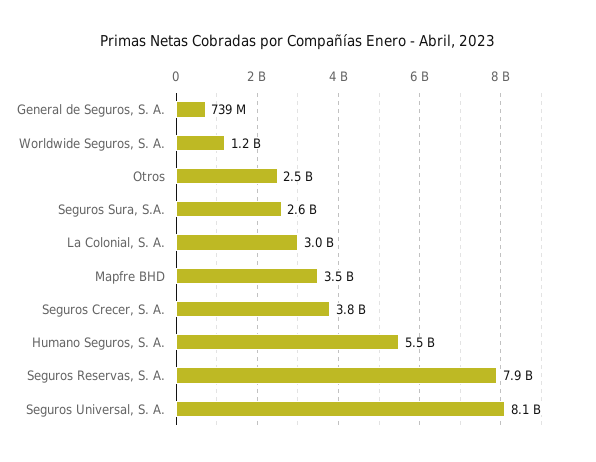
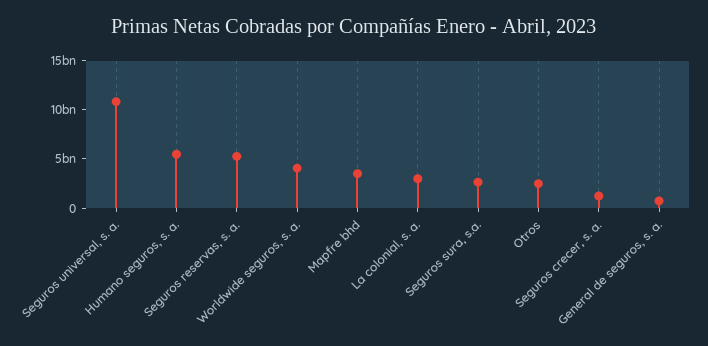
Worldwide Seguros, S. A.: 1200000000 -> 4000000000
Seguros Crecer, S. A.: 3800000000 -> 1000000000
Seguros Reservas, S. A.: 7900000000 -> 5000000000
Seguros Universal, S. A.: 8100000000 -> 11000000000

